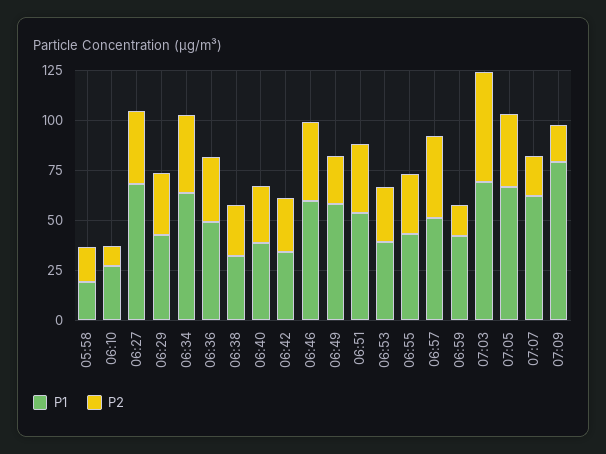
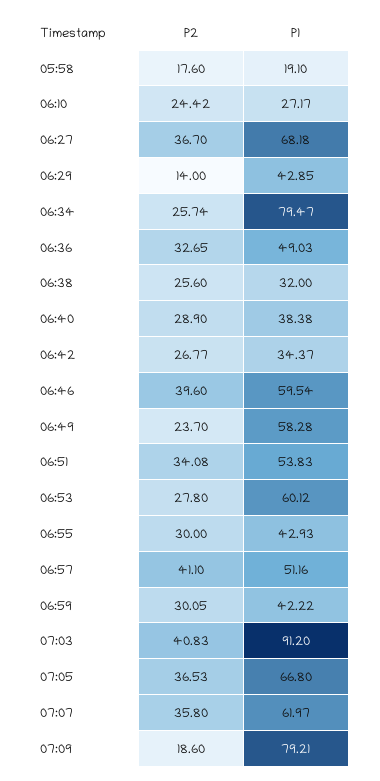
P2, 06:10: 10 -> 24.42
P2, 06:29: 30 -> 14
P1, 06:34: 65 -> 79.47
P2, 06:34: 40 -> 25.74
P1, 06:53: 40 -> 60.12
P2, 06:59: 15 -> 30.05
P1, 07:03: 70 -> 91.2
P2, 07:03: 55 -> 40.83
P2, 07:07: 20 -> 35.8

